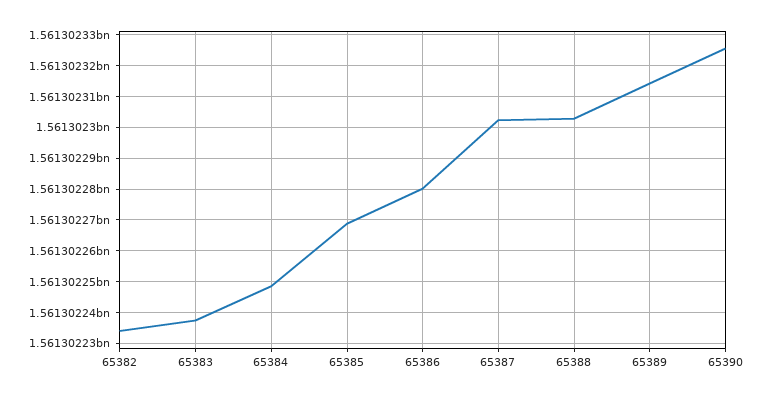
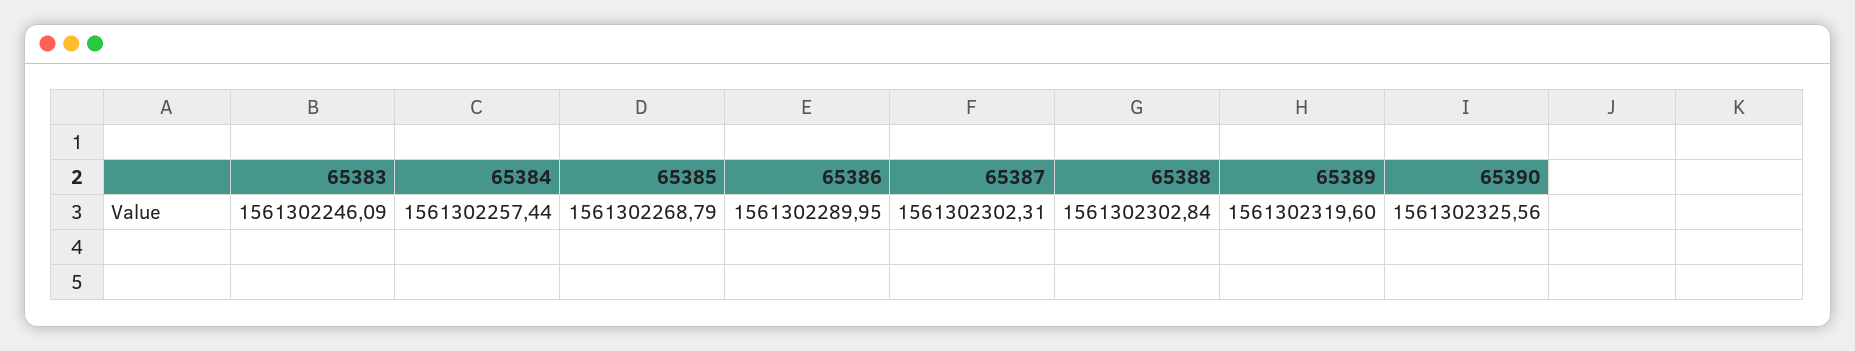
65382: 1561302234 -> none
65383: 1561302238 -> 1561302246.09
65384: 1561302248 -> 1561302257.44
65386: 1561302280 -> 1561302289.95
65389: 1561302314 -> 1561302319.6

